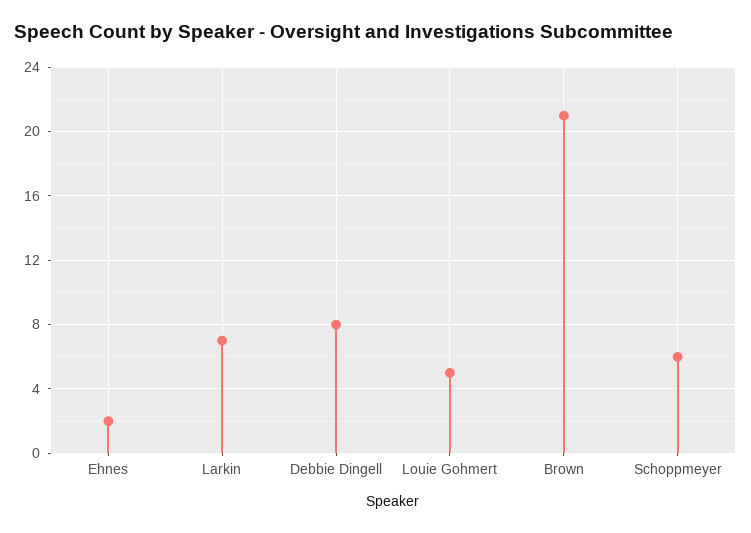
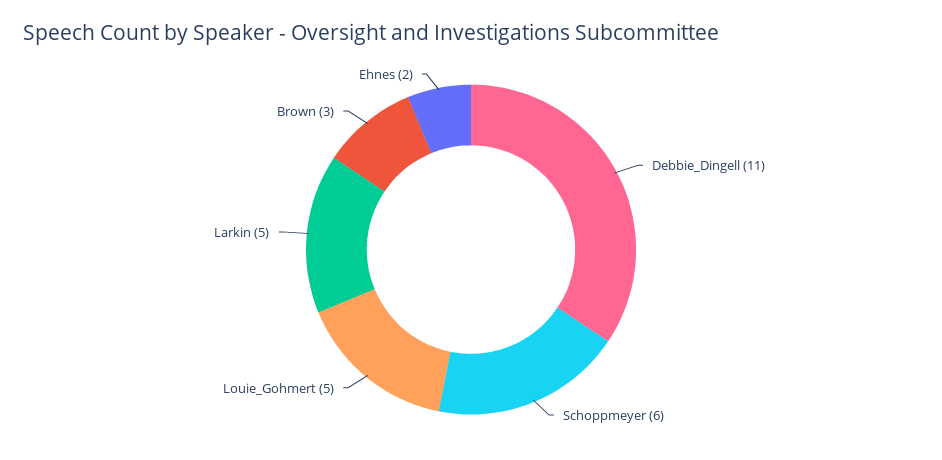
Larkin: 7 -> 5
Debbie Dingell: 8 -> 11
Brown: 21 -> 3

